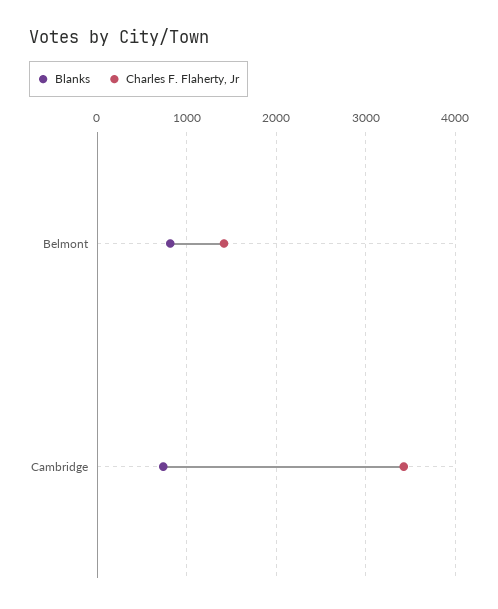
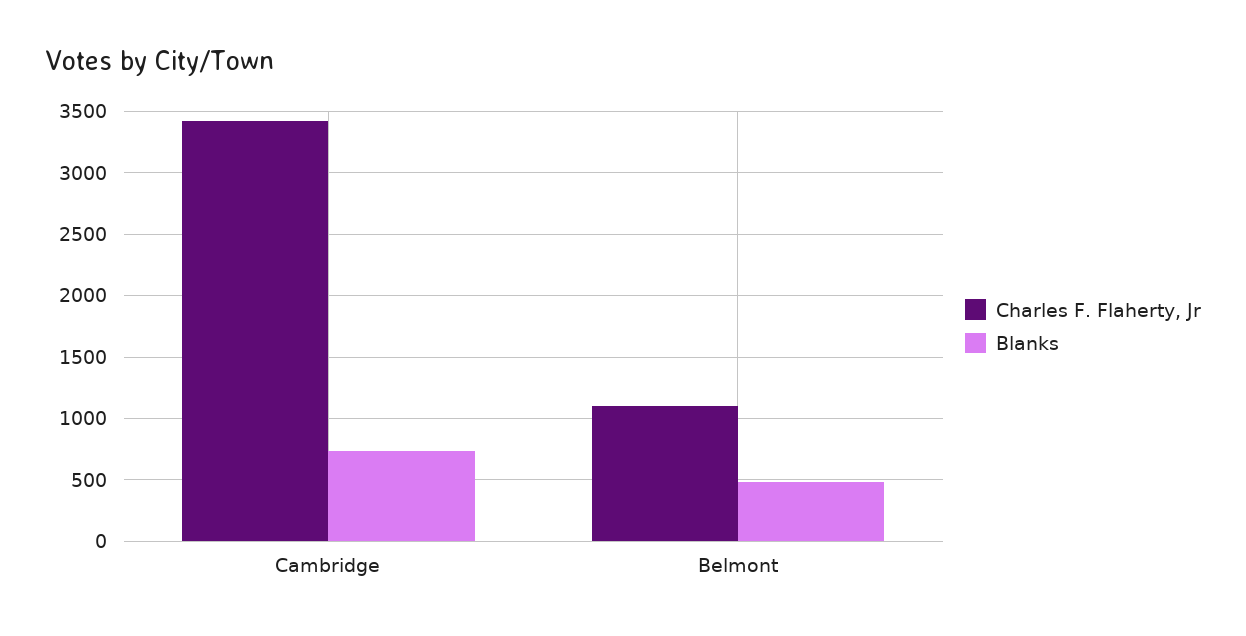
Blanks, Belmont: 800 -> 500
Charles F. Flaherty, Jr, Belmont: 1400 -> 1100

